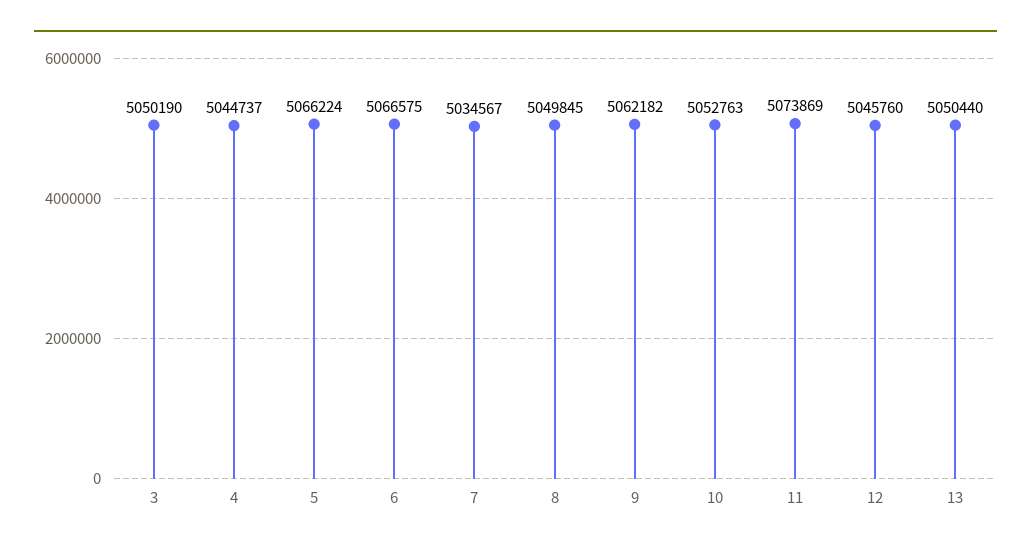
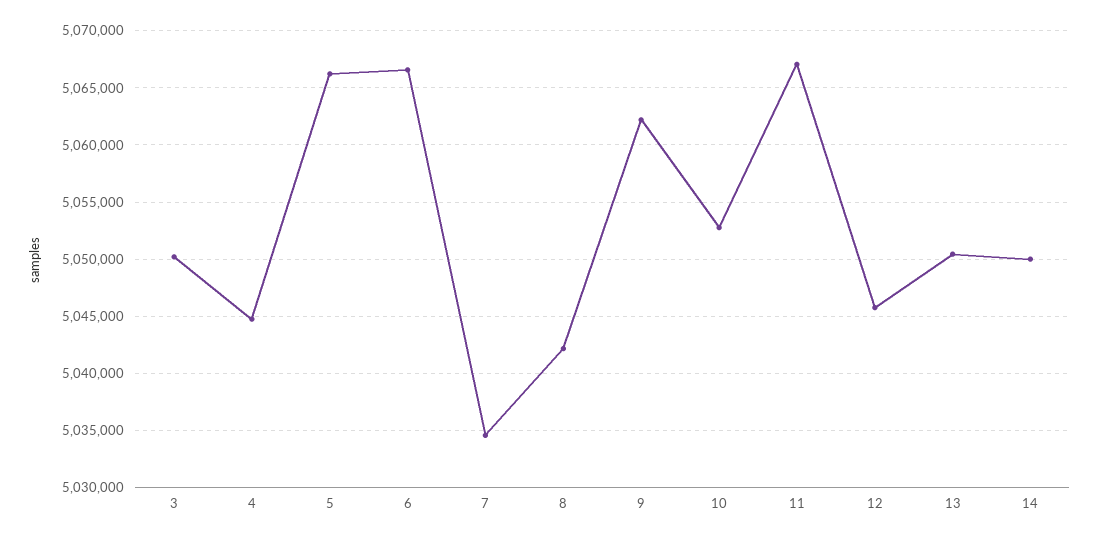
8: 5049845 -> 5042000
11: 5073869 -> 5067000
14: none -> 5050000

